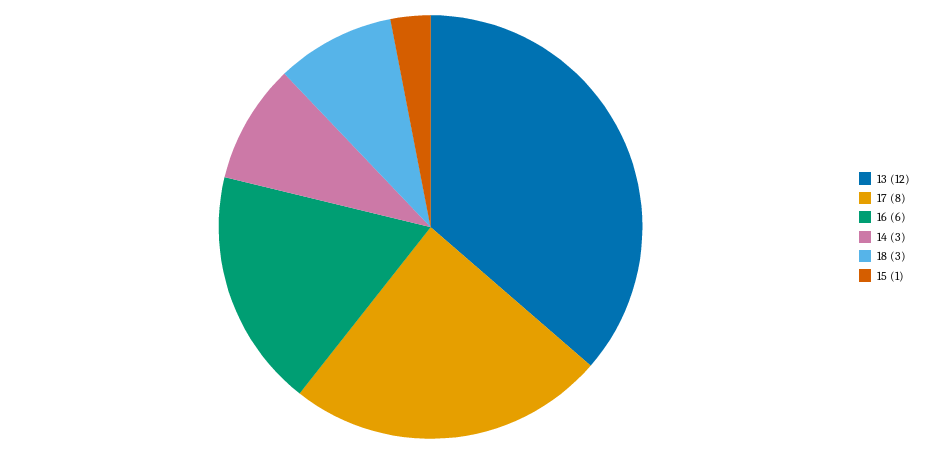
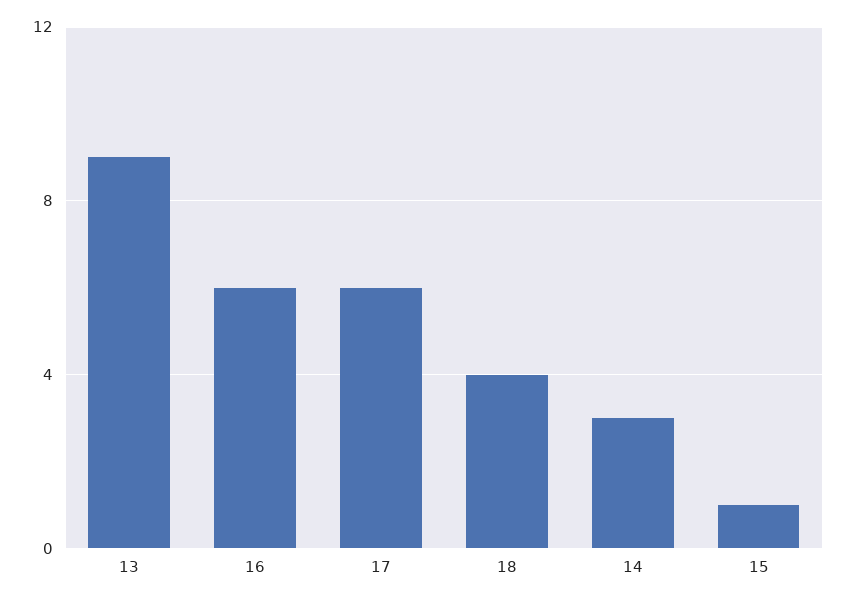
13: 12 -> 9
17: 8 -> 6
18: 3 -> 4

